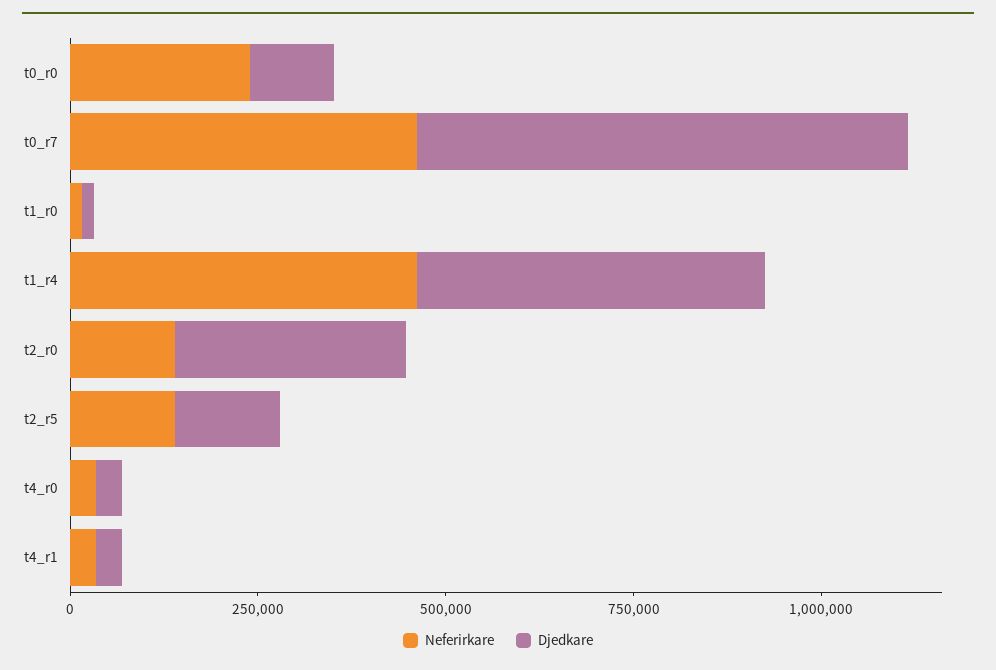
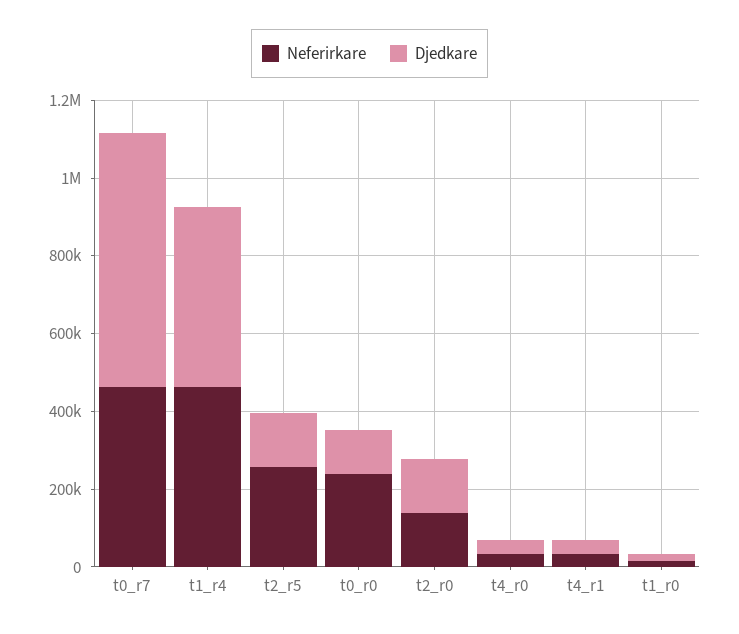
Djedkare, t2_r0: 300000 -> 150000
Neferirkare, t2_r5: 150000 -> 250000

